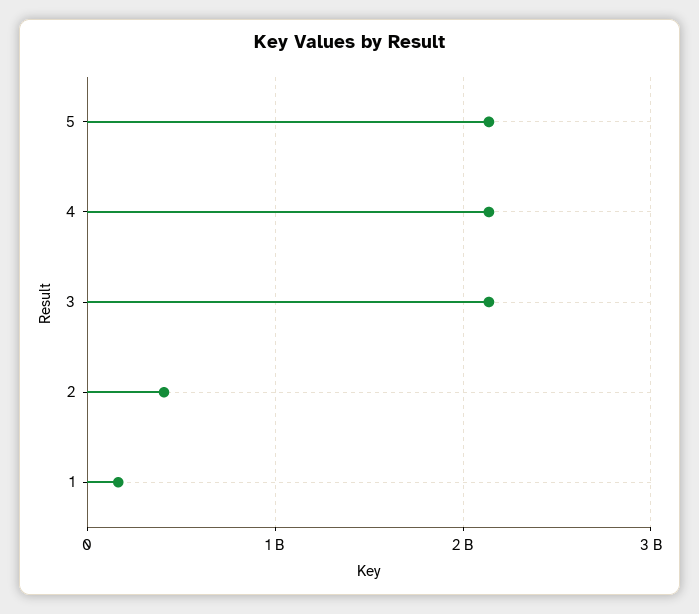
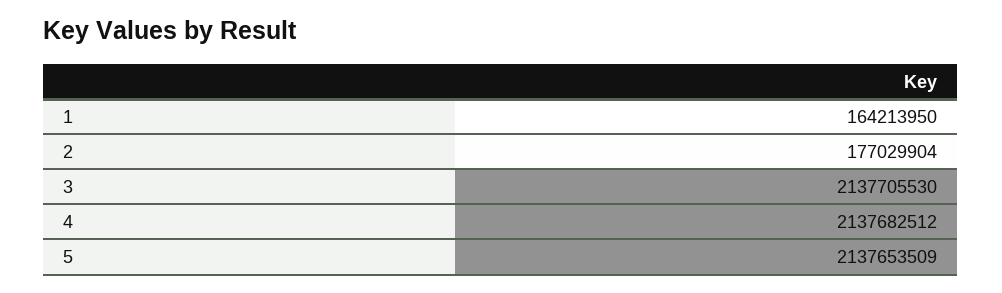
2: 400000000 -> 177029904

